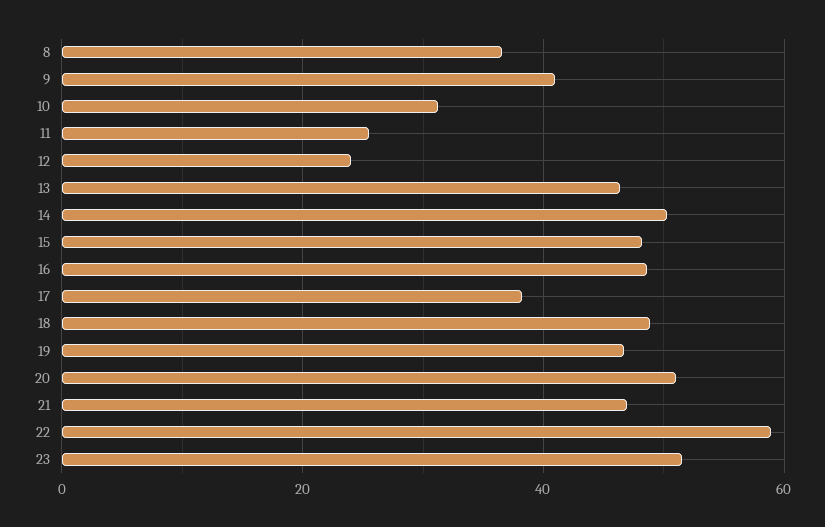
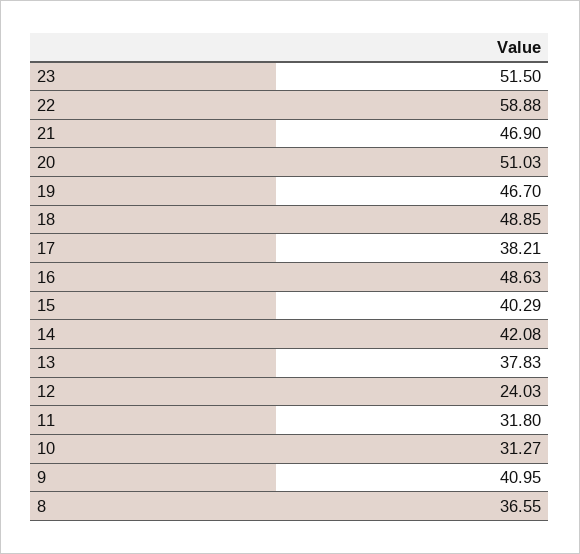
11: 26 -> 31.8
13: 46 -> 37.83
14: 50 -> 42.08
15: 48 -> 40.29

